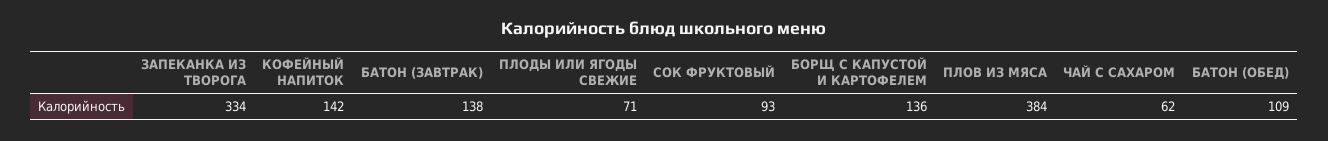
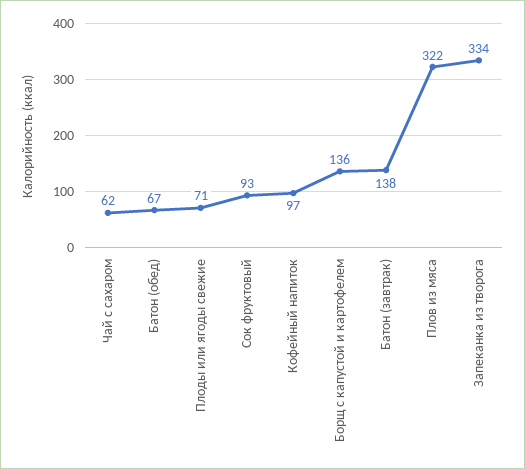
КОФЕЙНЫЙ НАПИТОК: 142 -> 97
ПЛОВ ИЗ МЯСА: 384 -> 322
БАТОН (ОБЕД): 109 -> 67

